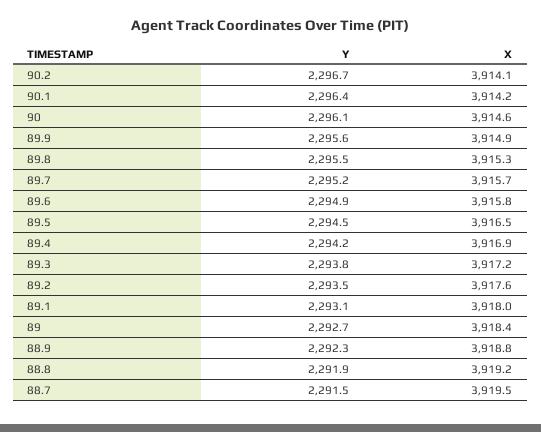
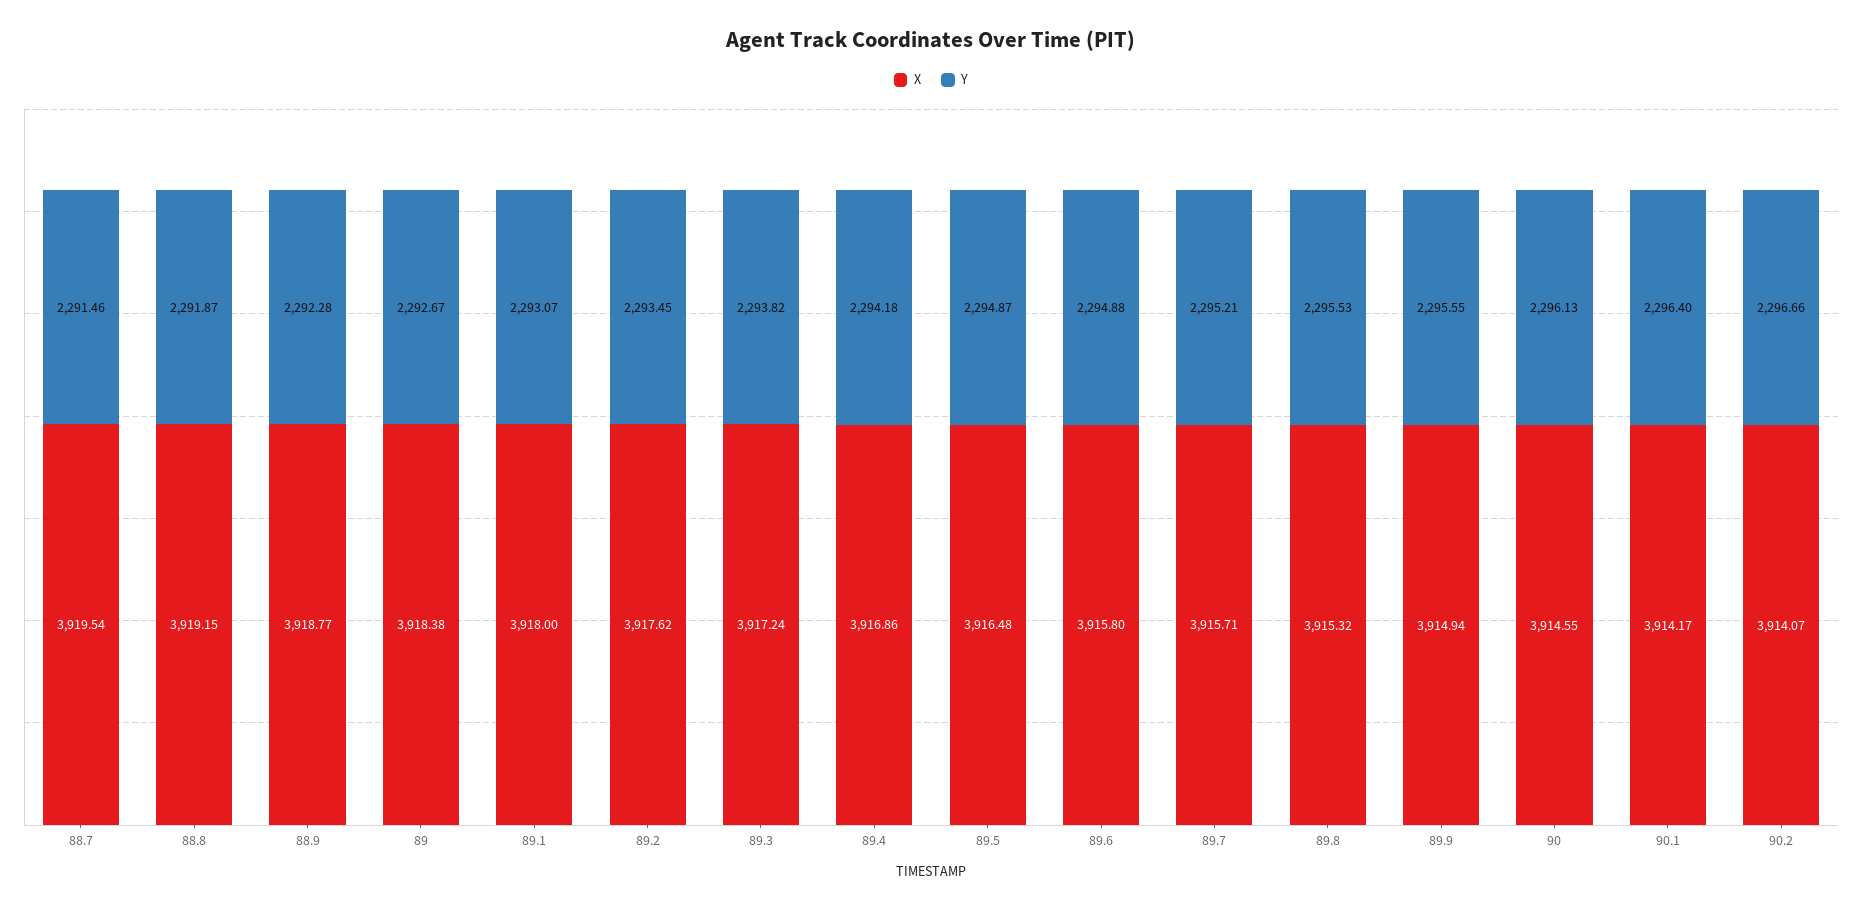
Y, 89.5: 2294.5 -> 2294.87

